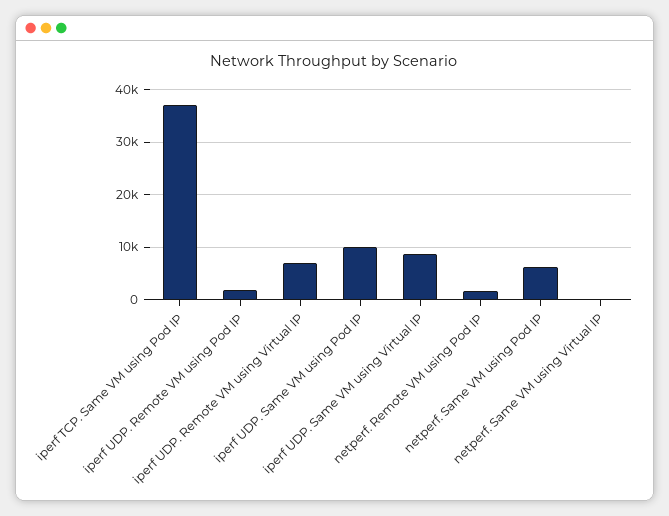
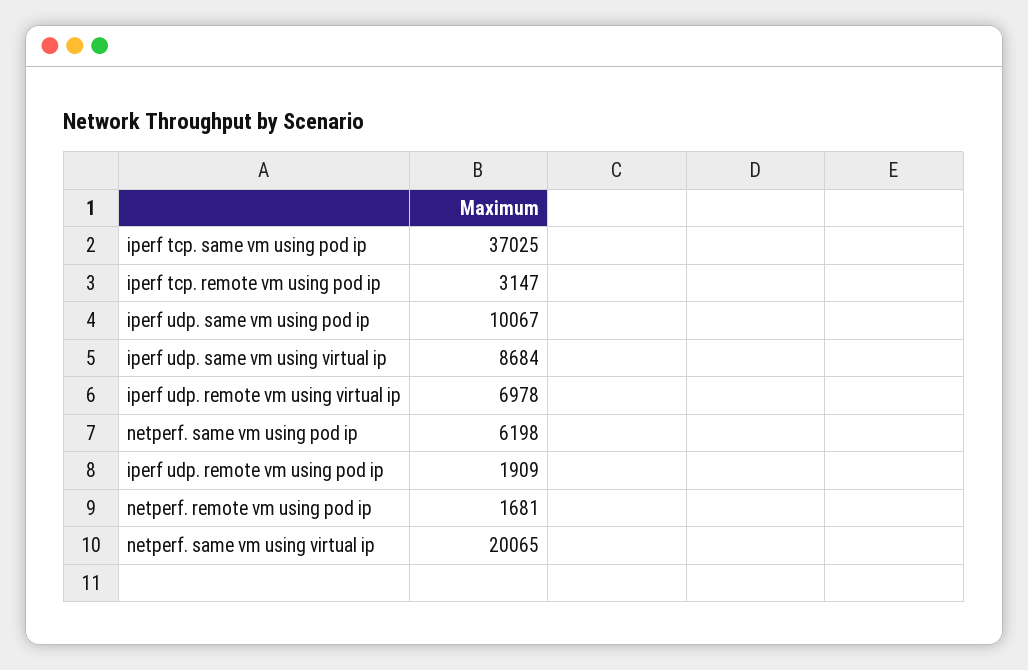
netperf. Same VM using Virtual IP: 0 -> 20065
iperf tcp. remote vm using pod ip: none -> 3147

